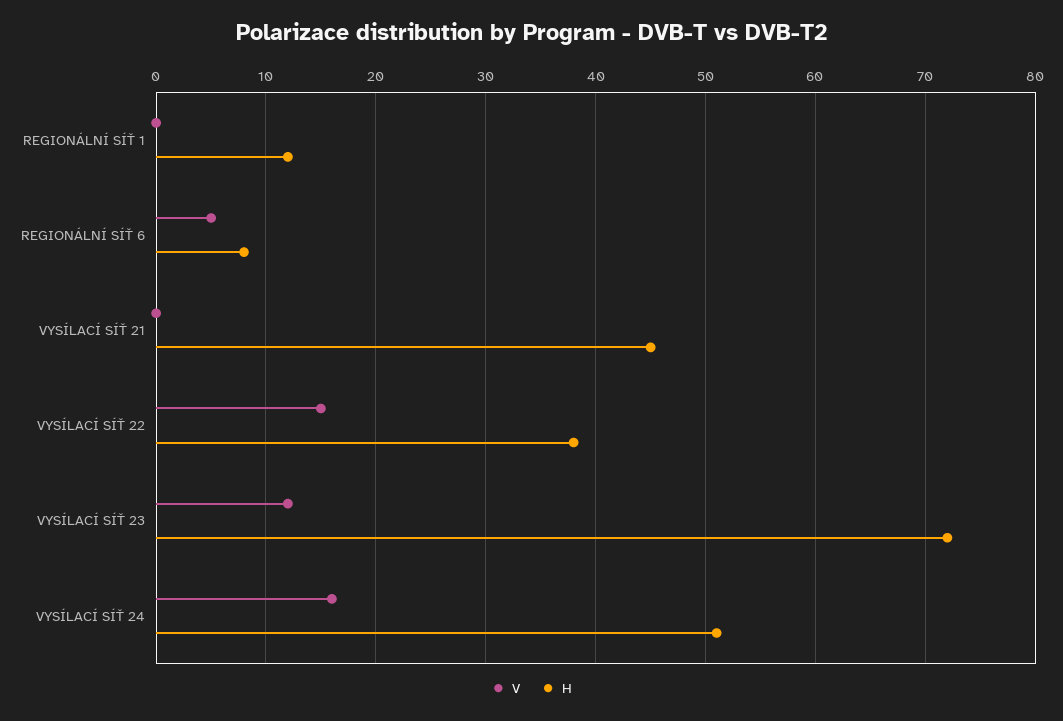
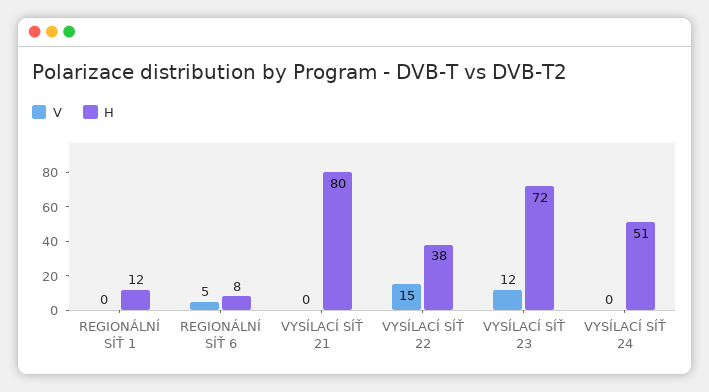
H, VYSÍLACÍ SÍŤ 21: 45 -> 80
V, VYSÍLACÍ SÍŤ 24: 16 -> 0

